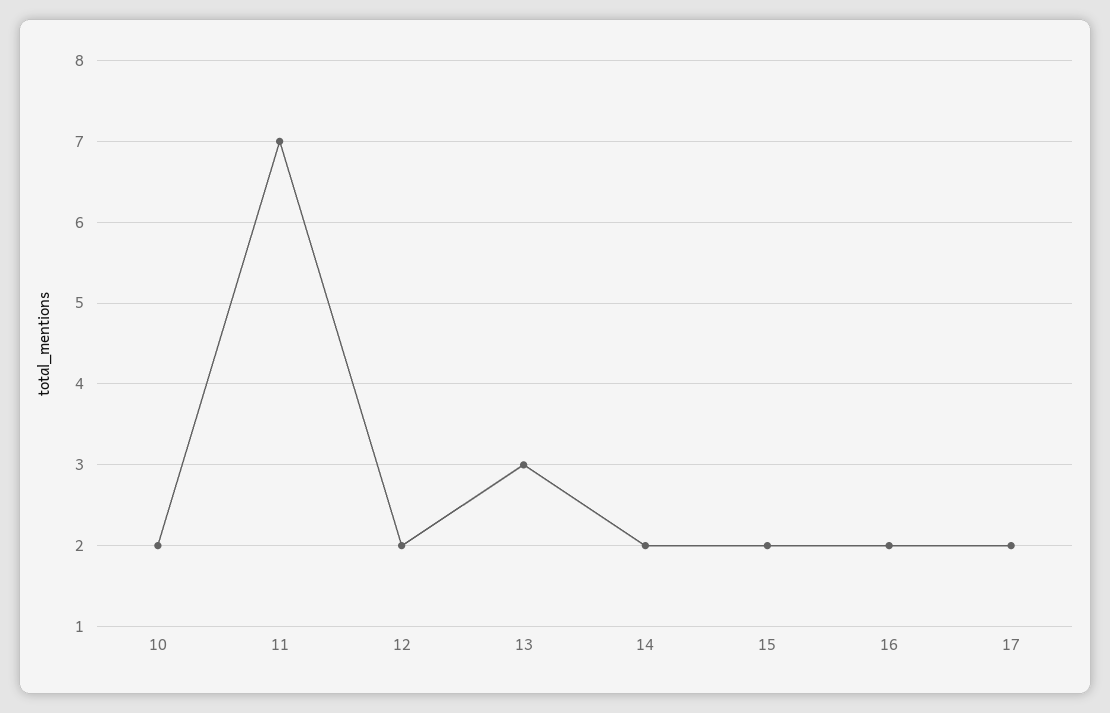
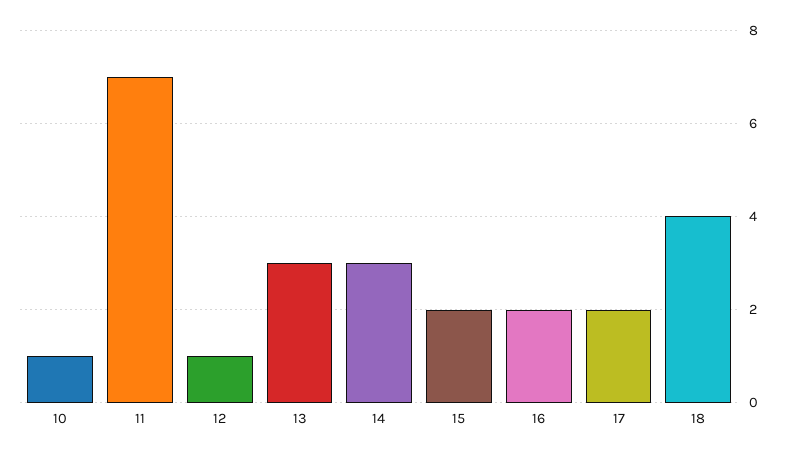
10: 2 -> 1
12: 2 -> 1
14: 2 -> 3
18: none -> 4

